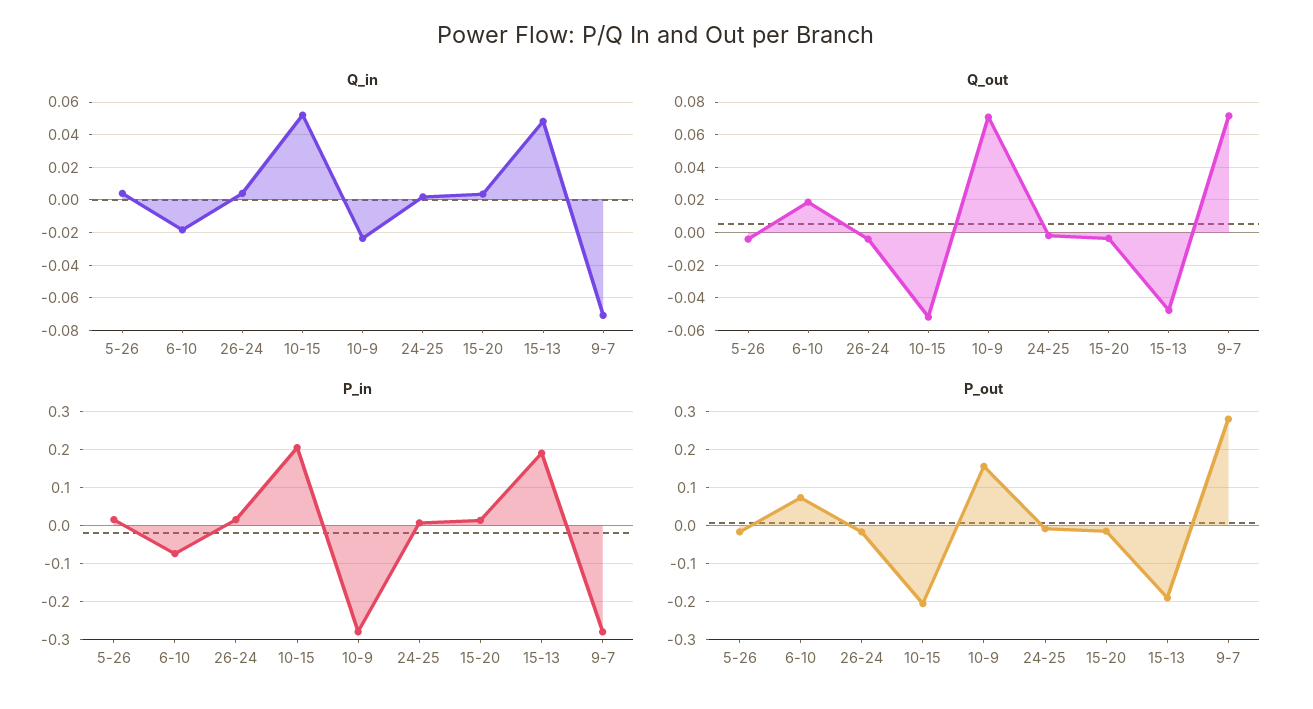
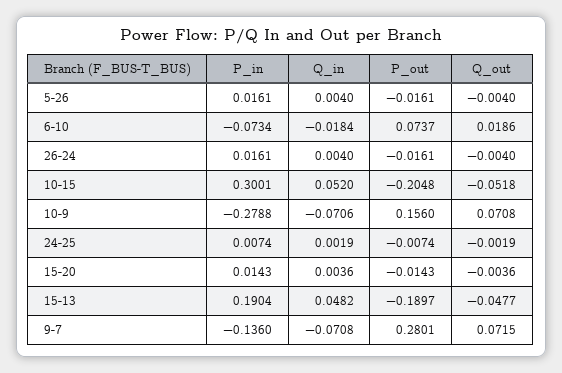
Q_in, 10-9: -0.025 -> -0.0706
P_in, 10-15: 0.2 -> 0.3001
P_in, 9-7: -0.28 -> -0.136

